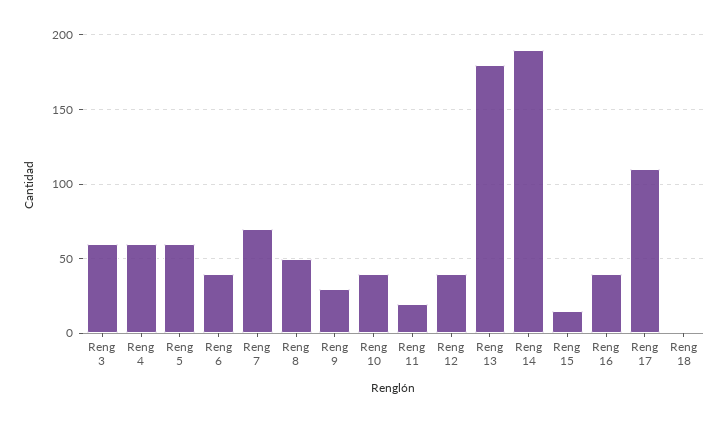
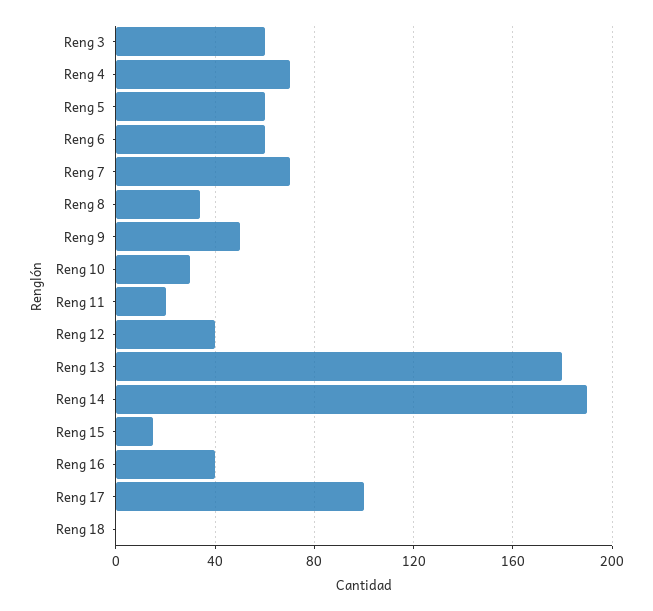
Reng 4: 60 -> 70
Reng 6: 40 -> 60
Reng 8: 50 -> 35
Reng 9: 30 -> 50
Reng 10: 40 -> 30
Reng 17: 110 -> 100

